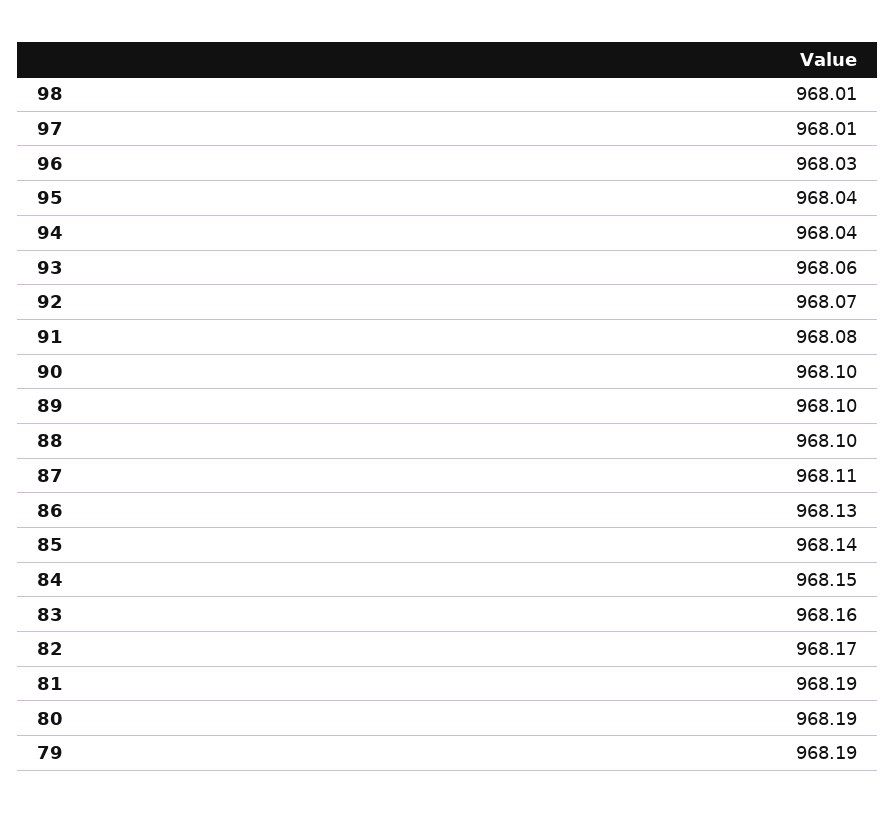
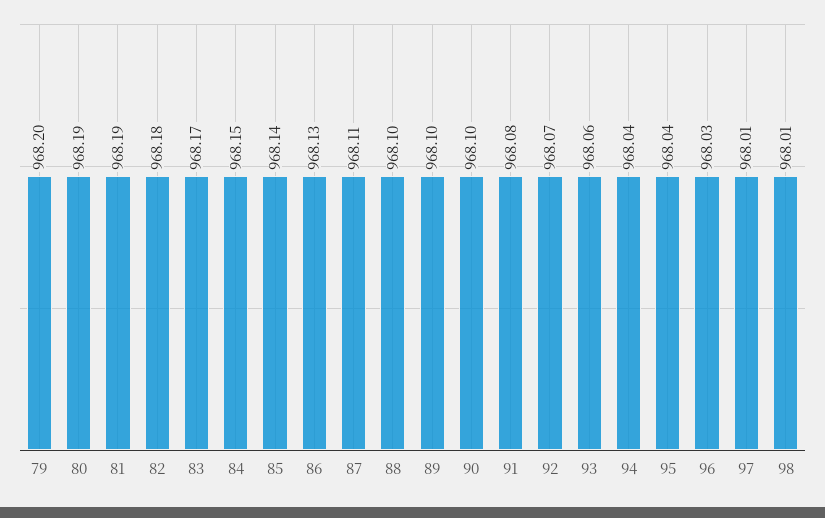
83: 968.16 -> 968.17
82: 968.17 -> 968.18
79: 968.19 -> 968.2

